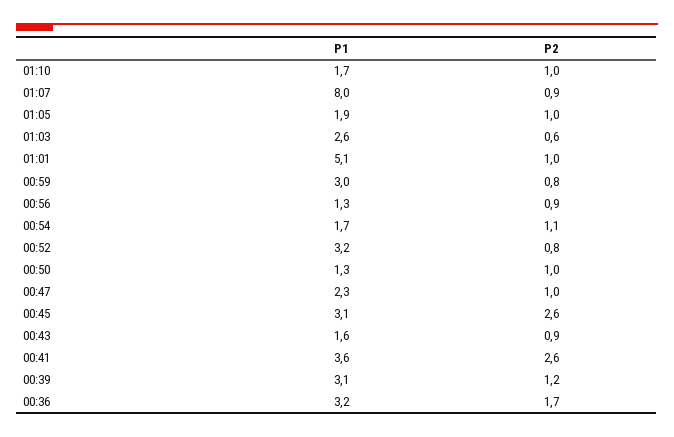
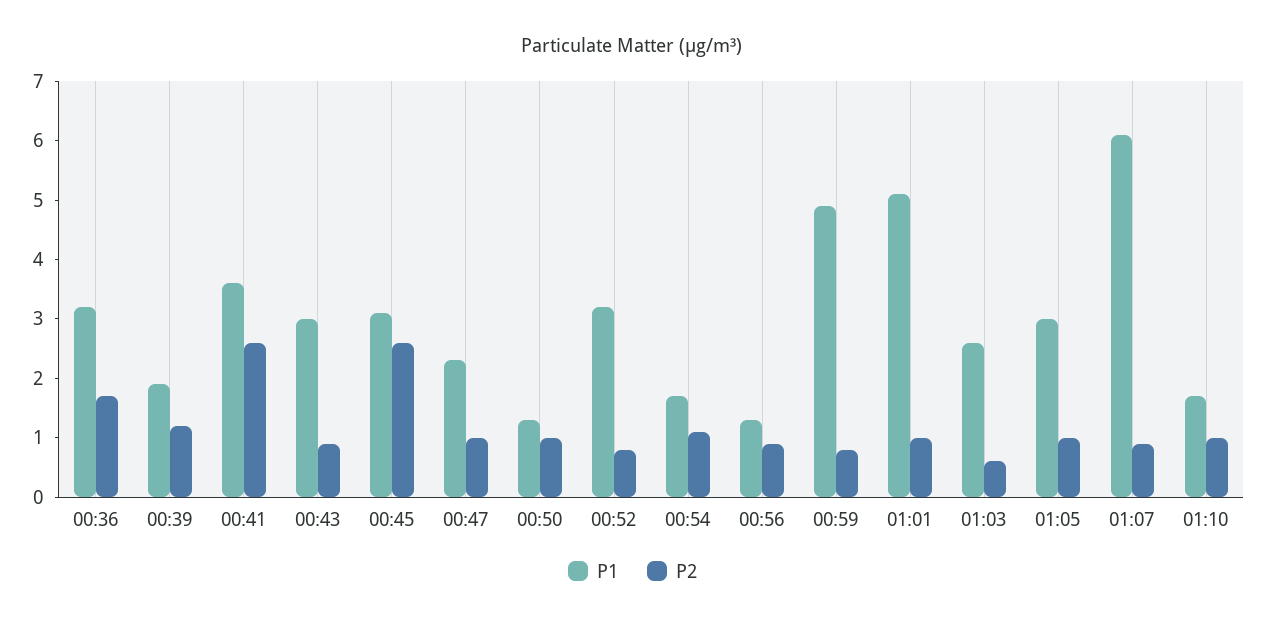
P1, 01:07: 8 -> 6
P1, 01:05: 1.9 -> 3
P1, 00:59: 3 -> 5
P1, 00:43: 1.6 -> 3
P1, 00:39: 3.1 -> 2

